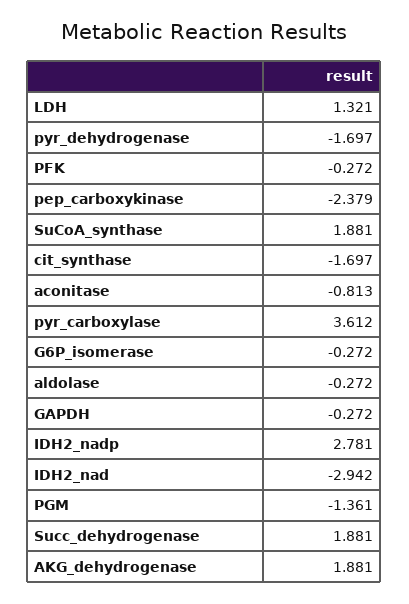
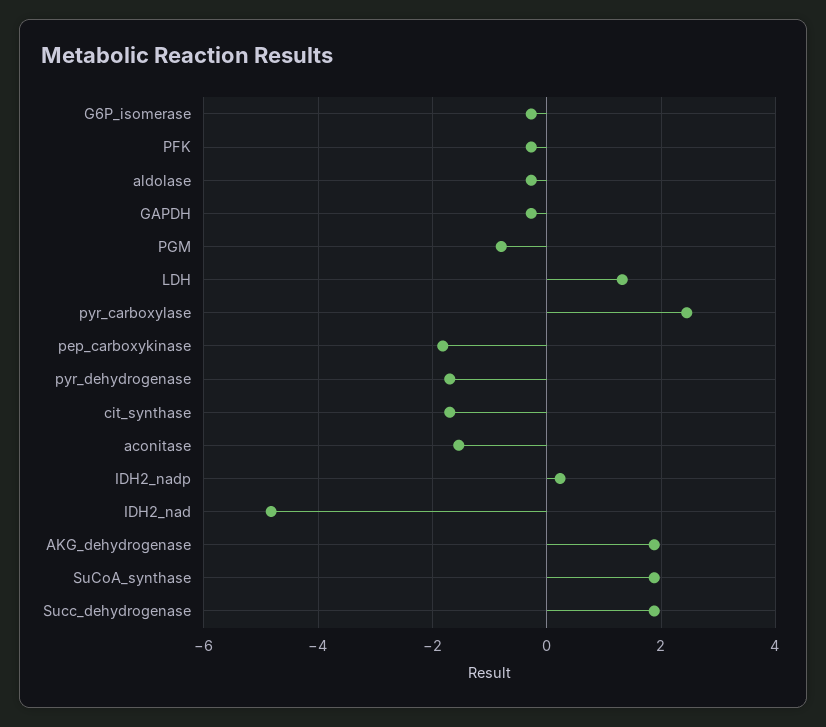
pep_carboxykinase: -2.379 -> -1.8
aconitase: -0.813 -> -1.6
pyr_carboxylase: 3.612 -> 2.4
IDH2_nadp: 2.781 -> 0.2
IDH2_nad: -2.942 -> -4.8
PGM: -1.361 -> -0.8

